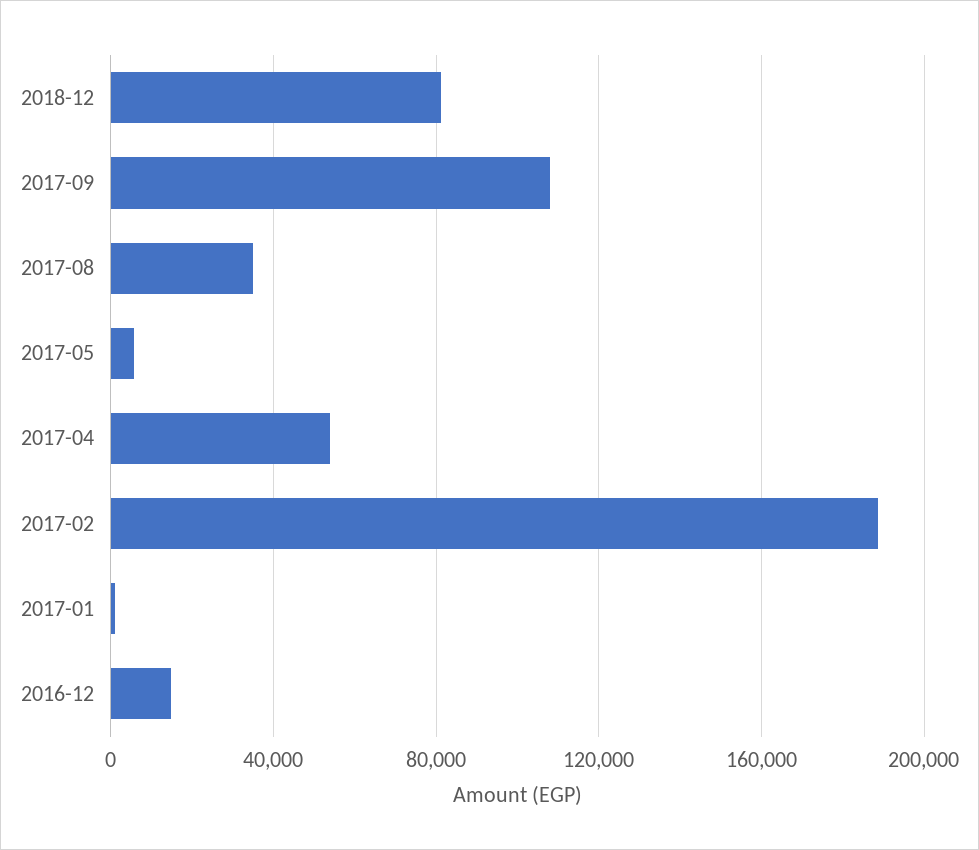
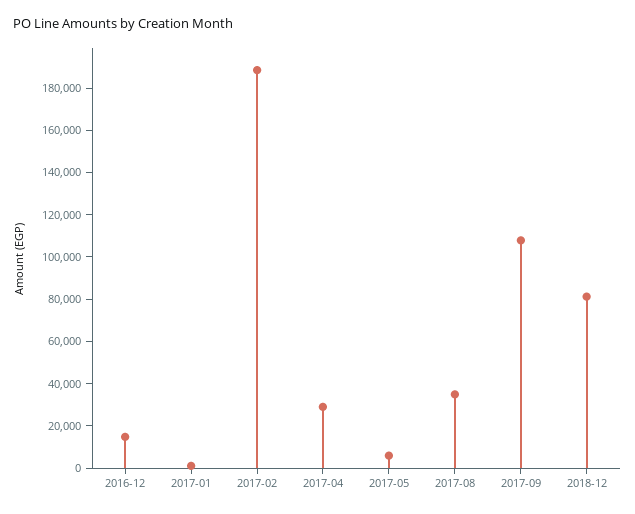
2017-04: 55000 -> 30000

